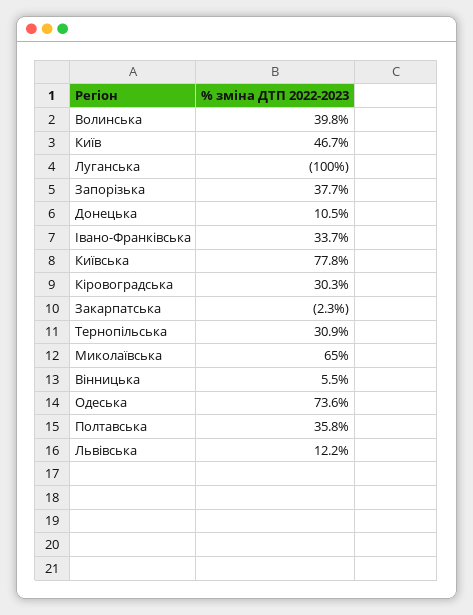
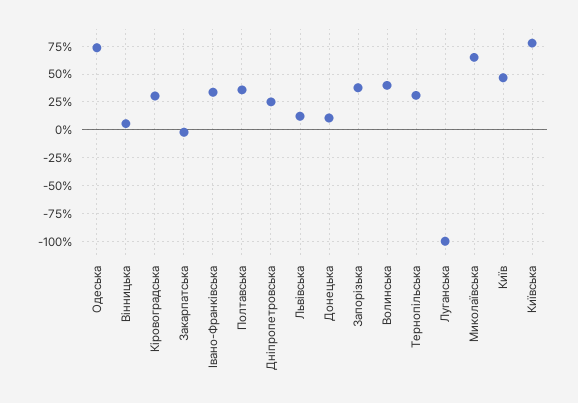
Дніпропетровська: none -> 25

